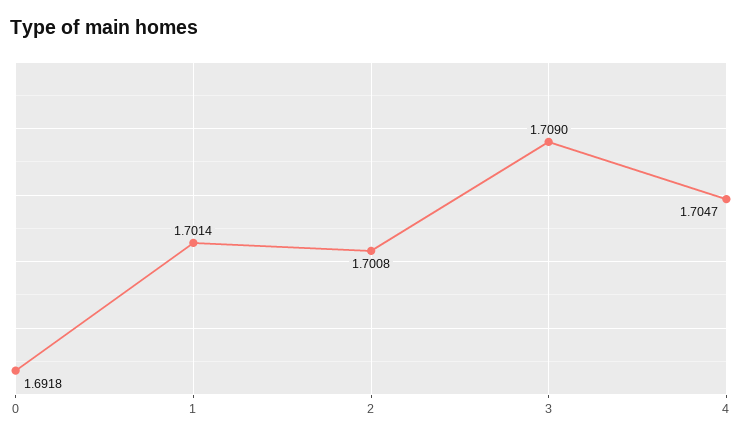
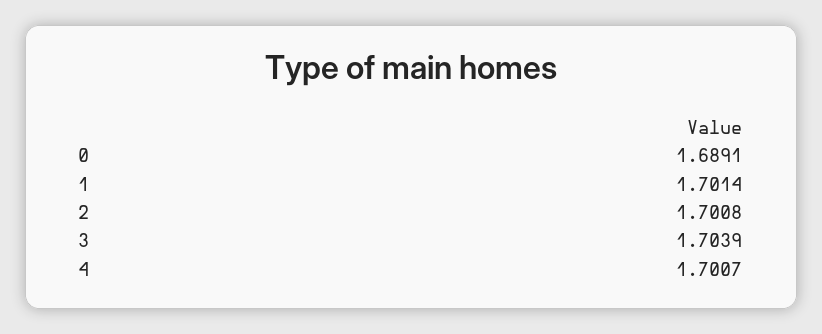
0: 1.6918 -> 1.6891
3: 1.709 -> 1.7039
4: 1.7047 -> 1.7007

